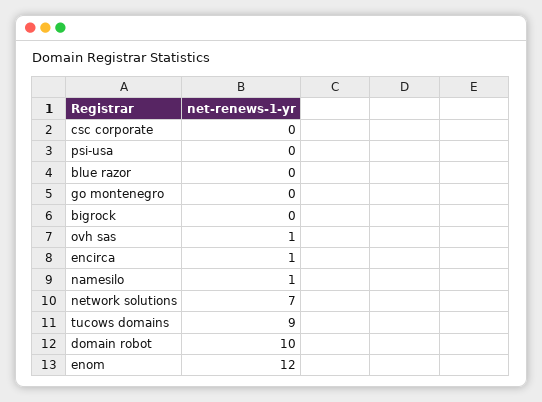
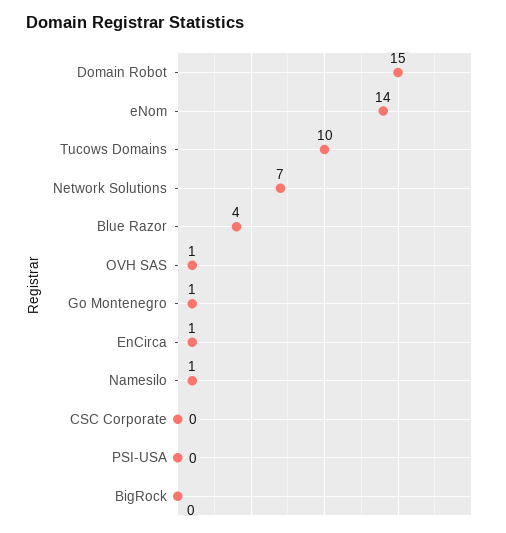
blue razor: 0 -> 4
go montenegro: 0 -> 1
tucows domains: 9 -> 10
domain robot: 10 -> 15
enom: 12 -> 14

